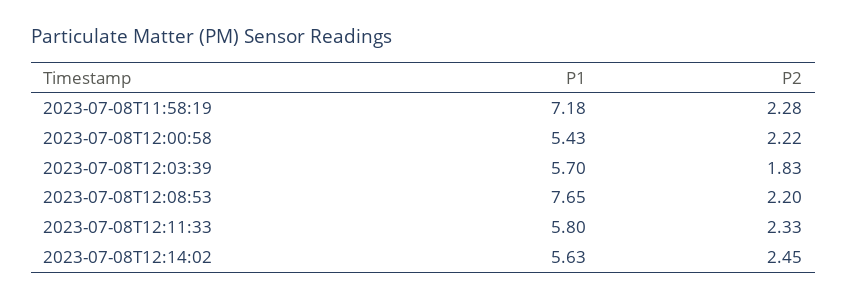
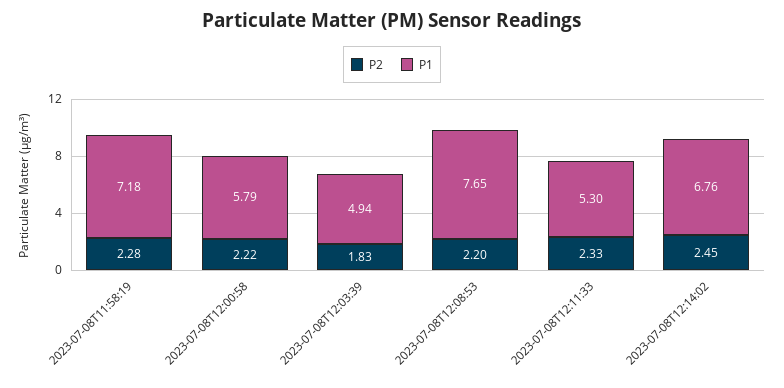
P1, 2023-07-08T12:00:58: 5.43 -> 5.79
P1, 2023-07-08T12:03:39: 5.7 -> 4.94
P1, 2023-07-08T12:11:33: 5.8 -> 5.3
P1, 2023-07-08T12:14:02: 5.63 -> 6.76

